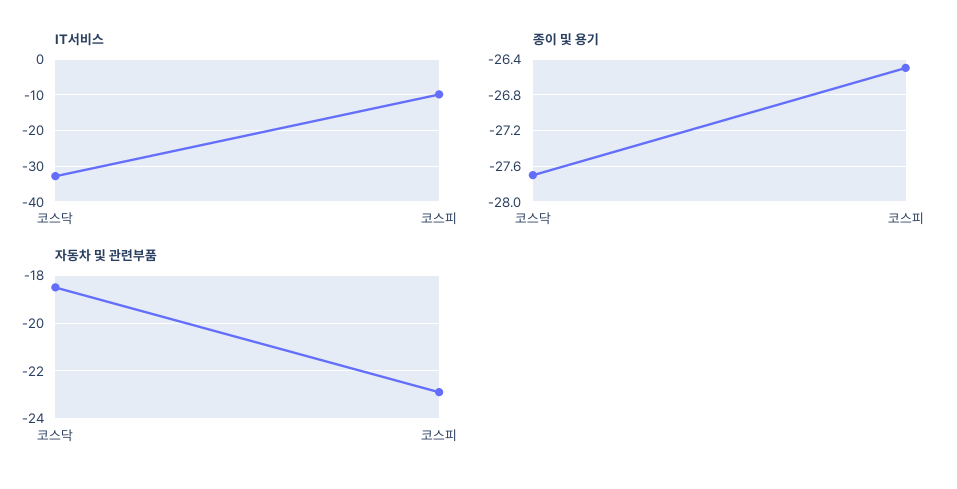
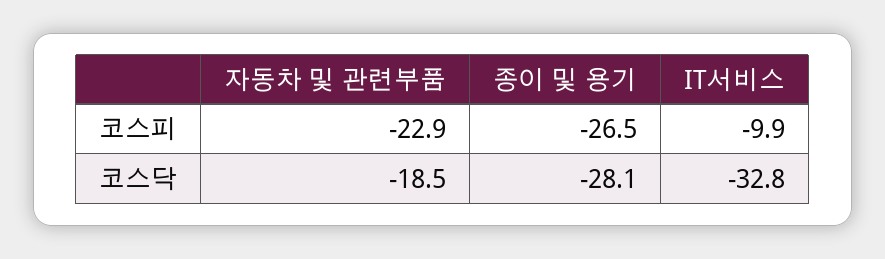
종이 및 용기, 코스닥: -27.7 -> -28.1

